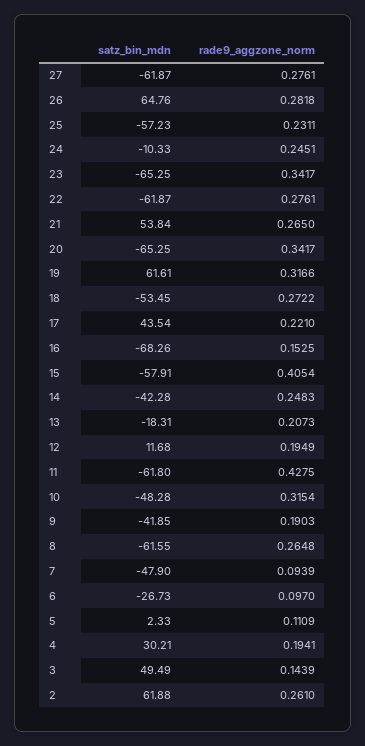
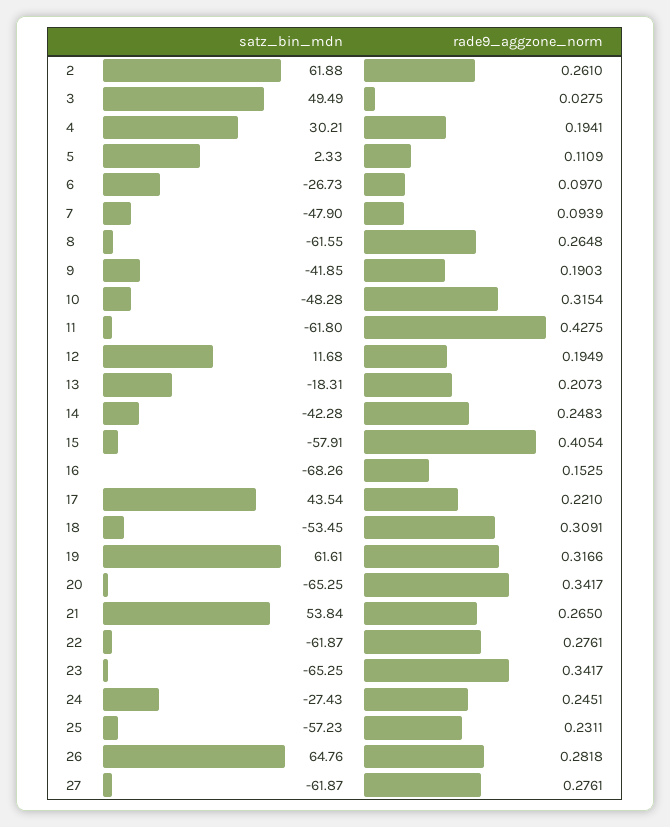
satz_bin_mdn, 24: -10.33 -> -27.43
rade9_aggzone_norm, 18: 0.2722 -> 0.3091
rade9_aggzone_norm, 3: 0.1439 -> 0.0275

